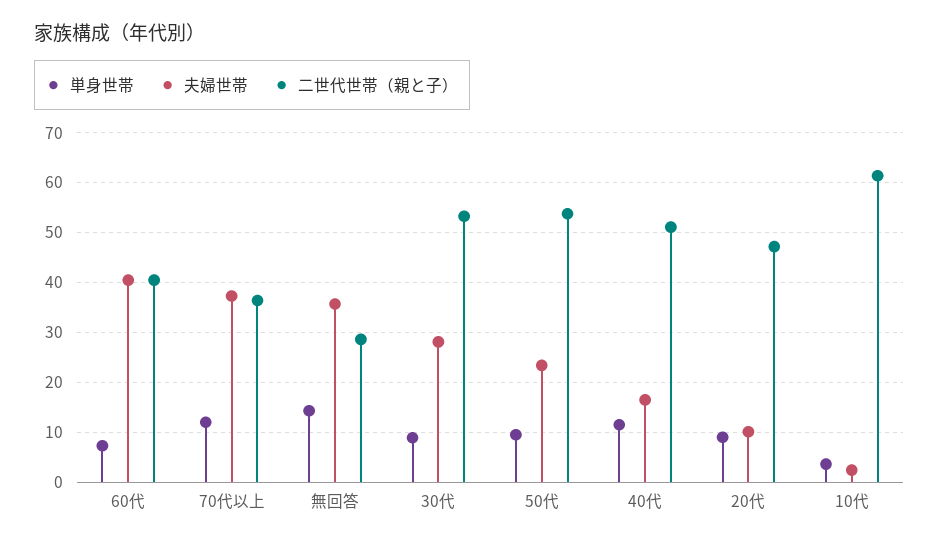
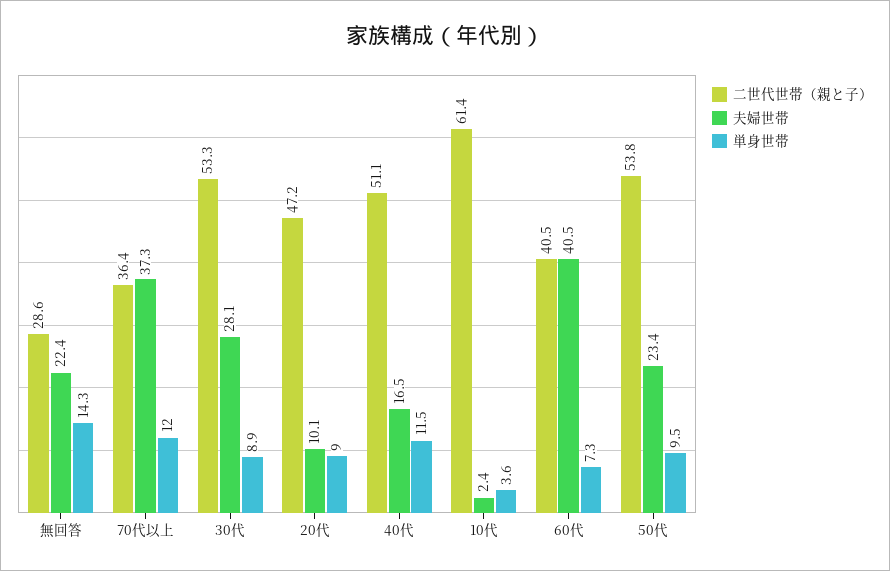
夫婦世帯, 無回答: 36 -> 22.4

